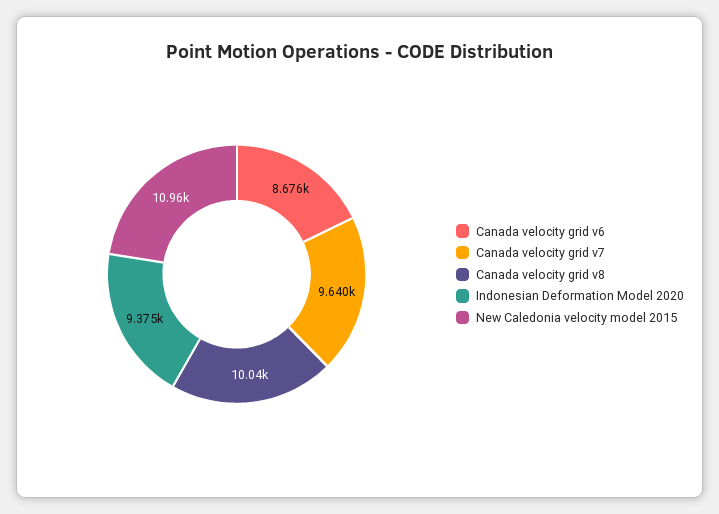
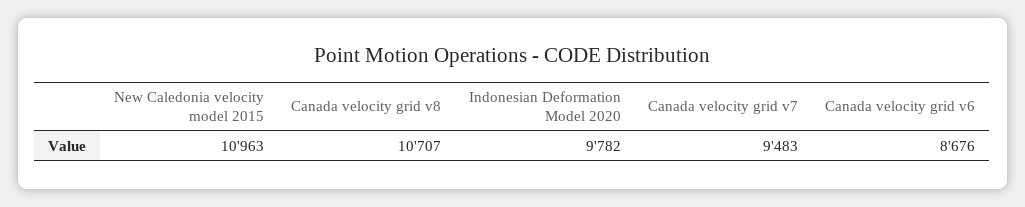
Canada velocity grid v7: 9640 -> 9483
Canada velocity grid v8: 10040 -> 10707
Indonesian Deformation Model 2020: 9375 -> 9782

